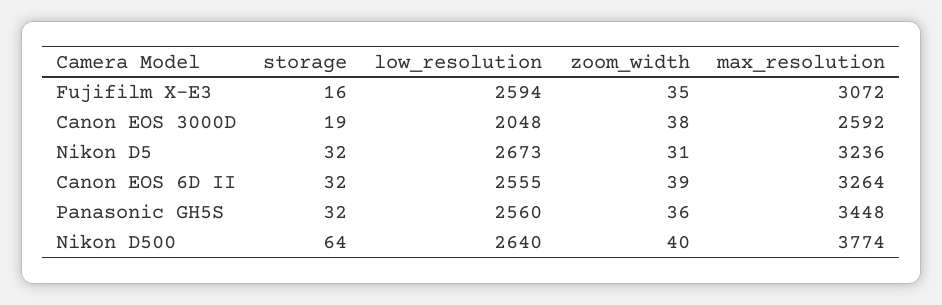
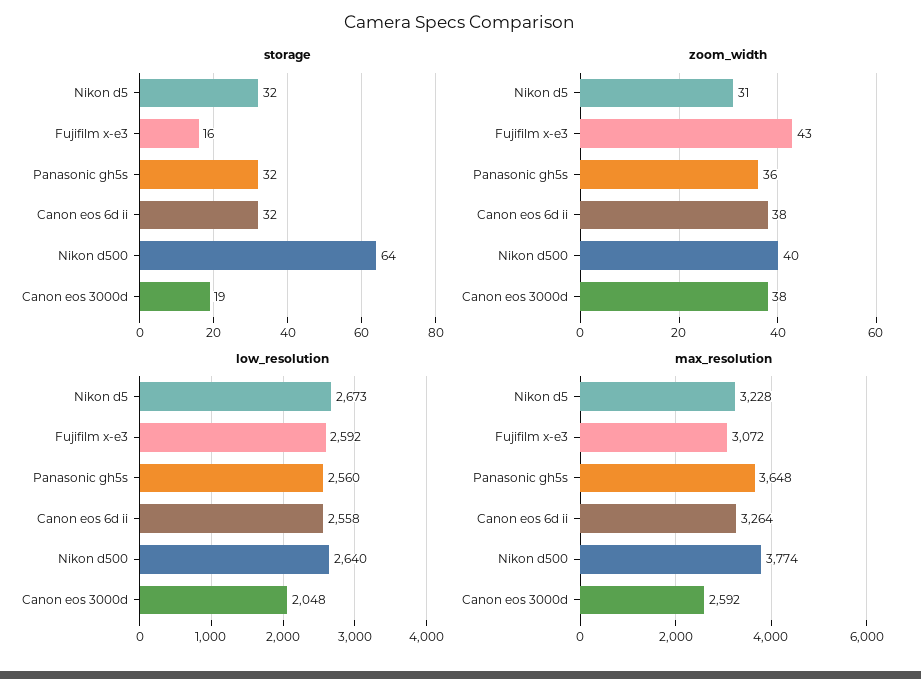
low_resolution, Fujifilm X-E3: 2594 -> 2592
zoom_width, Fujifilm X-E3: 35 -> 43
max_resolution, Nikon D5: 3236 -> 3228
low_resolution, Canon EOS 6D II: 2555 -> 2558
zoom_width, Canon EOS 6D II: 39 -> 38
max_resolution, Panasonic GH5S: 3448 -> 3648

